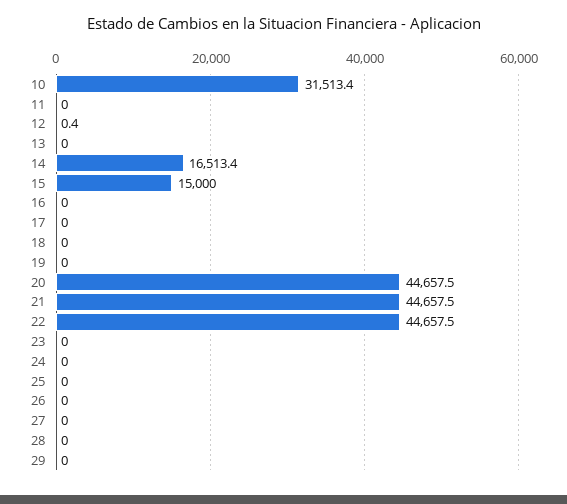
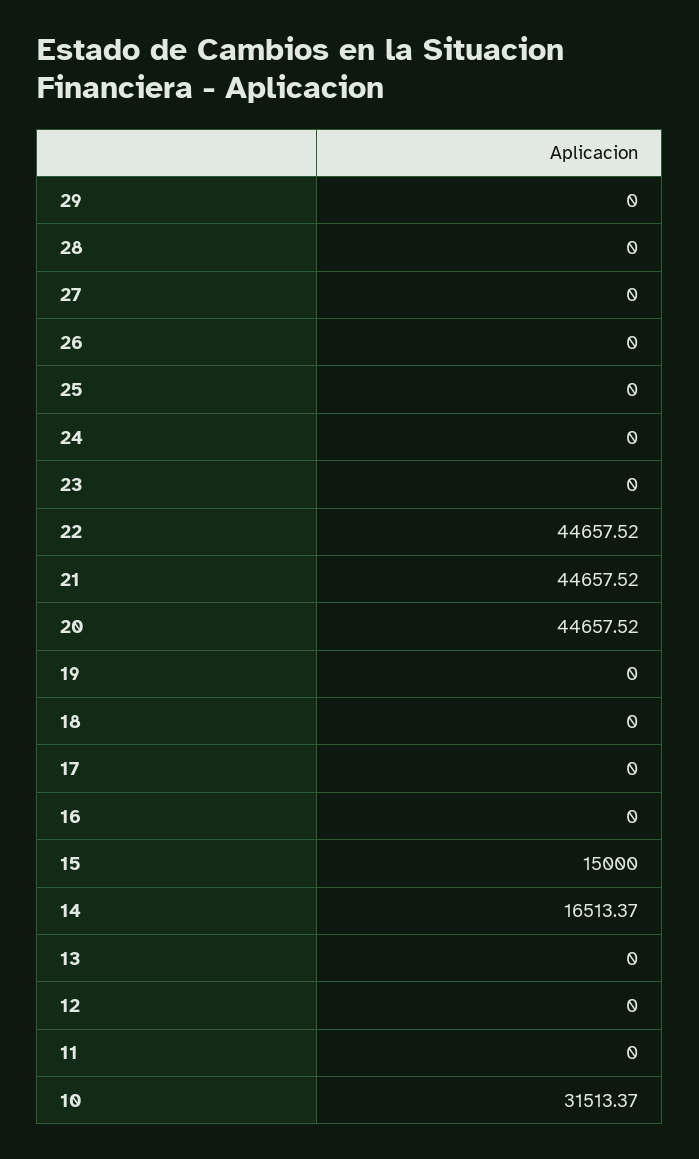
12: 0.4 -> 0

